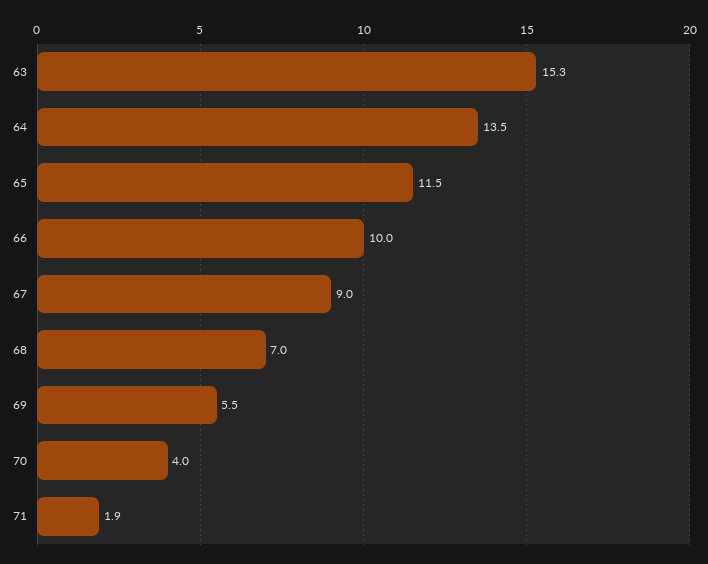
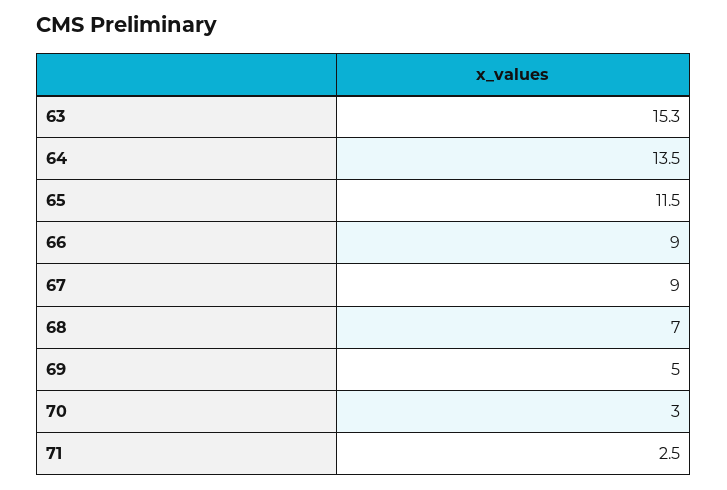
66: 10 -> 9
69: 5.5 -> 5
70: 4 -> 3
71: 1.9 -> 2.5

